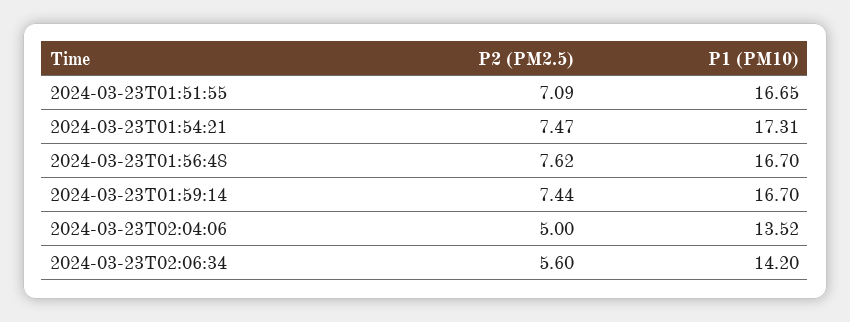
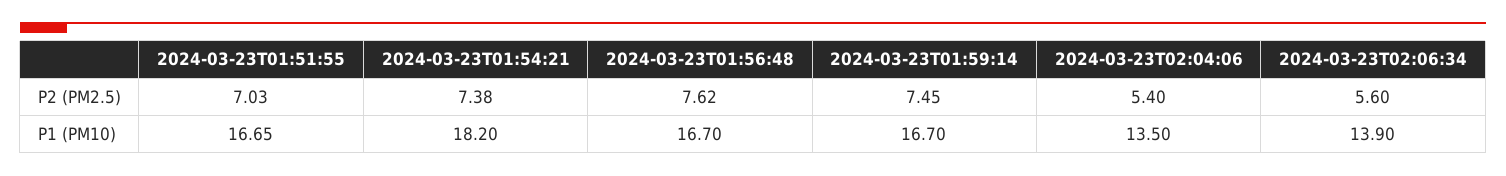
P2 (PM2.5), 2024-03-23T01:51:55: 7.09 -> 7.03
P2 (PM2.5), 2024-03-23T01:54:21: 7.47 -> 7.38
P1 (PM10), 2024-03-23T01:54:21: 17.31 -> 18.2
P2 (PM2.5), 2024-03-23T01:59:14: 7.44 -> 7.45
P2 (PM2.5), 2024-03-23T02:04:06: 5 -> 5.4
P1 (PM10), 2024-03-23T02:04:06: 13.52 -> 13.5
P1 (PM10), 2024-03-23T02:06:34: 14.2 -> 13.9

